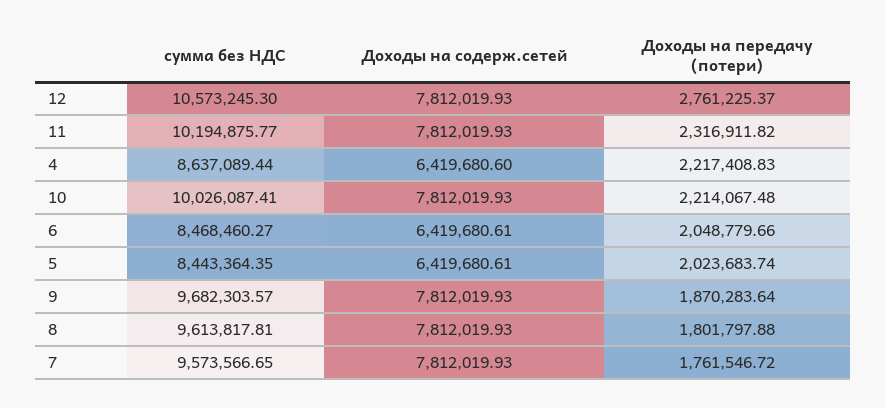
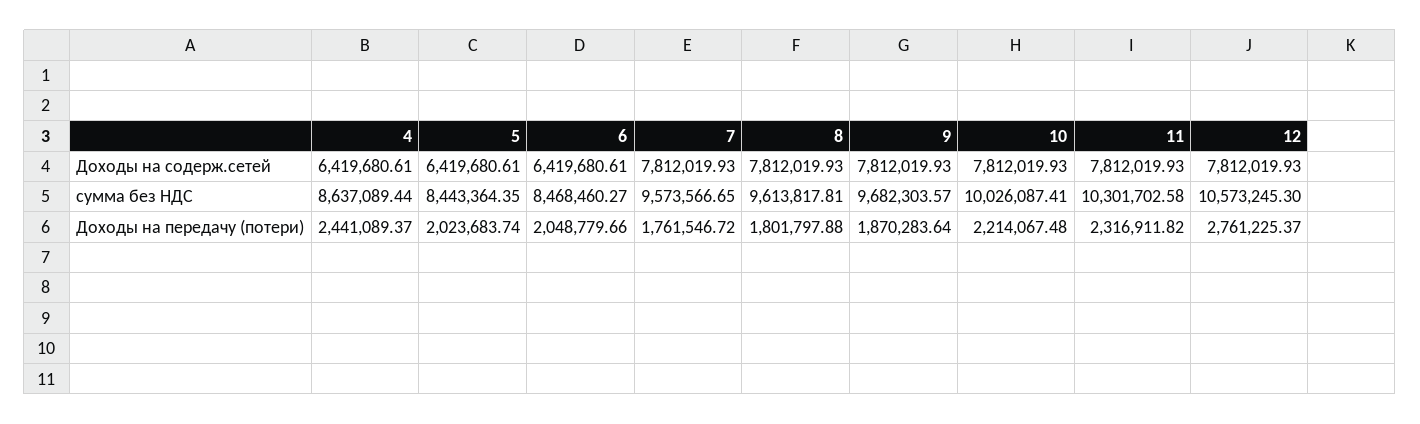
сумма без НДС, 11: 10194875.77 -> 10301702.58
Доходы на содерж.сетей, 4: 6419680.6 -> 6419680.61
Доходы на передачу (потери), 4: 2217408.83 -> 2441089.37

